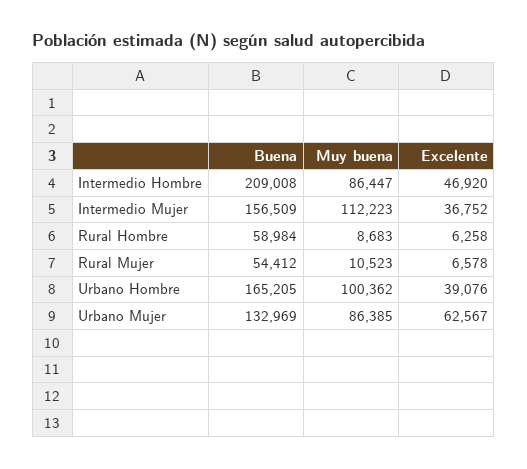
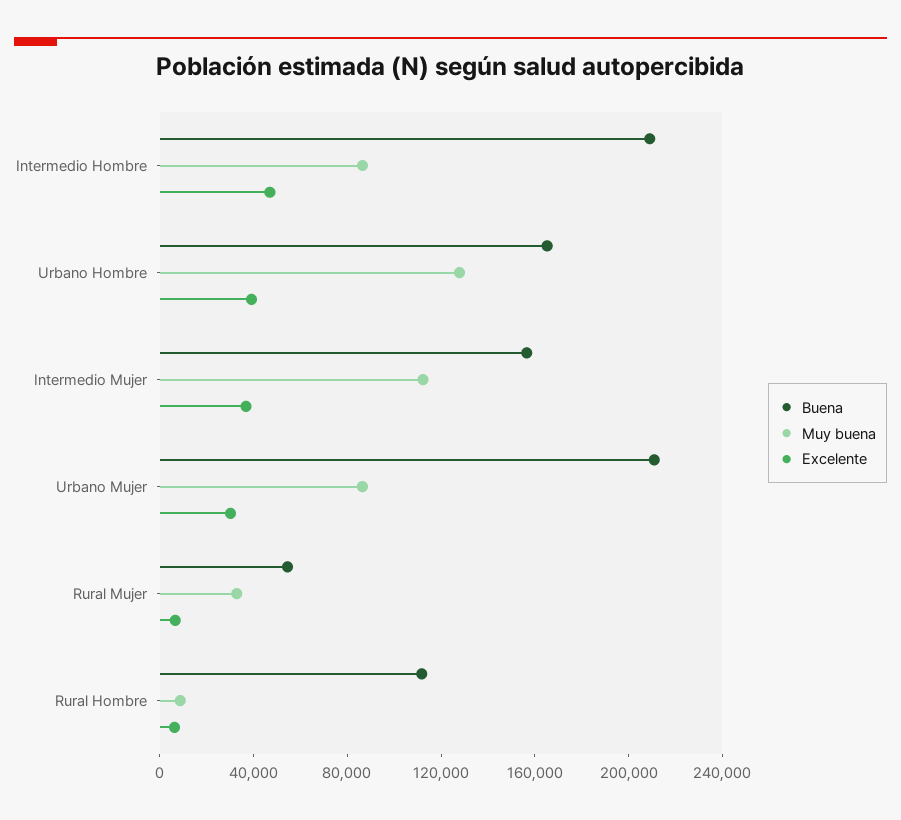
Buena, Rural Hombre: 58984 -> 110000
Muy buena, Rural Mujer: 10523 -> 30000
Muy buena, Urbano Hombre: 100362 -> 130000
Buena, Urbano Mujer: 132969 -> 210000
Excelente, Urbano Mujer: 62567 -> 30000

